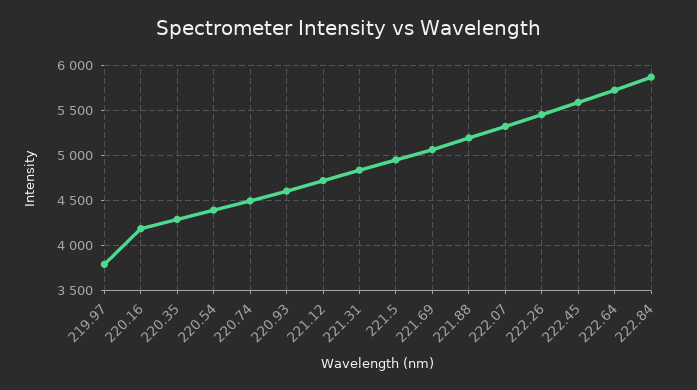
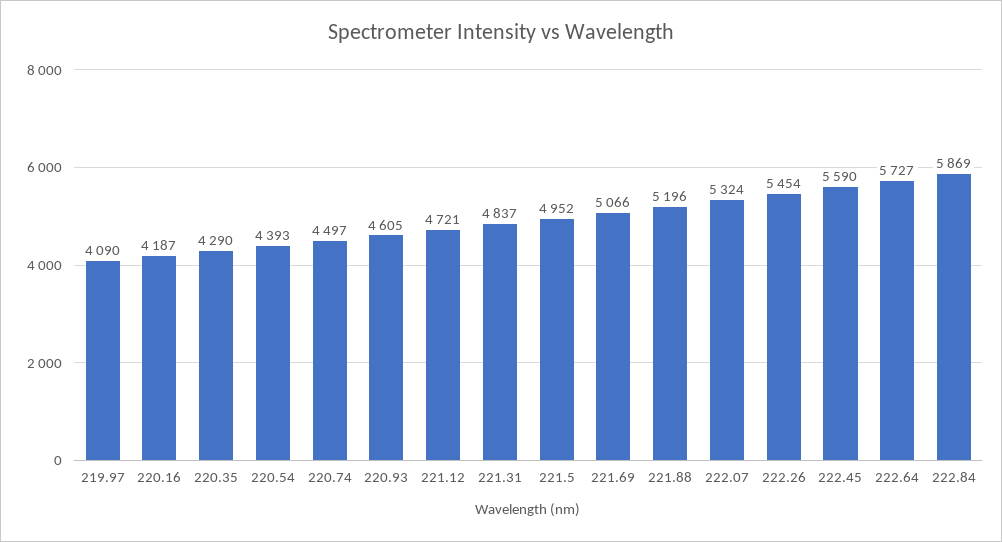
219.97: 3800 -> 4090

